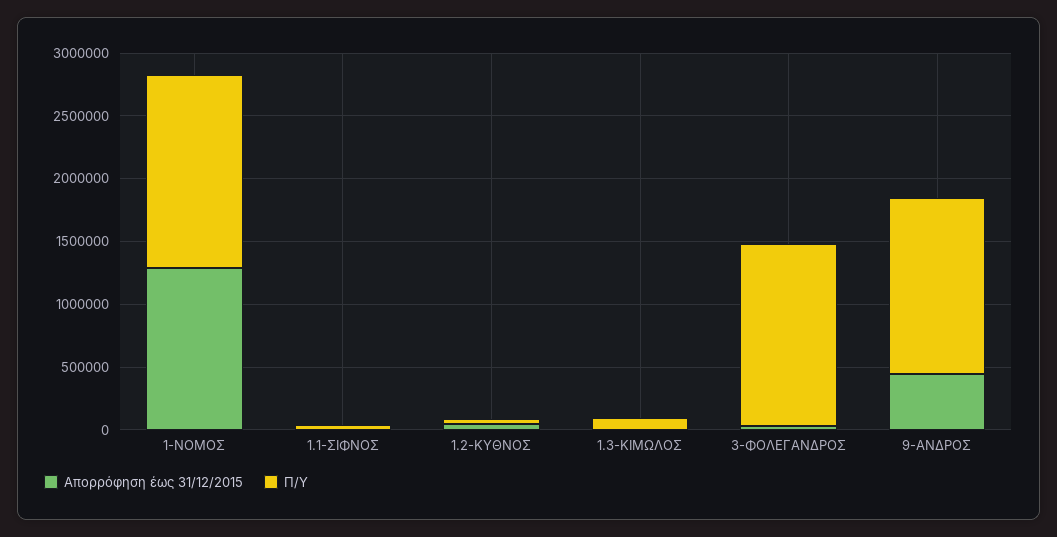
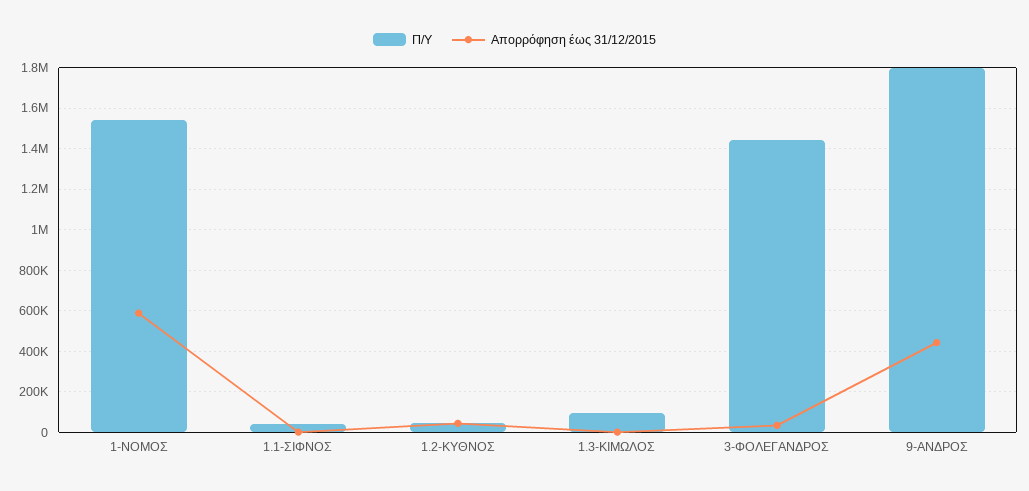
Απορρόφηση έως 31/12/2015, 1-ΝΟΜΟΣ: 1300000 -> 600000
Π/Υ, 9-ΑΝΔΡΟΣ: 1400000 -> 1800000

